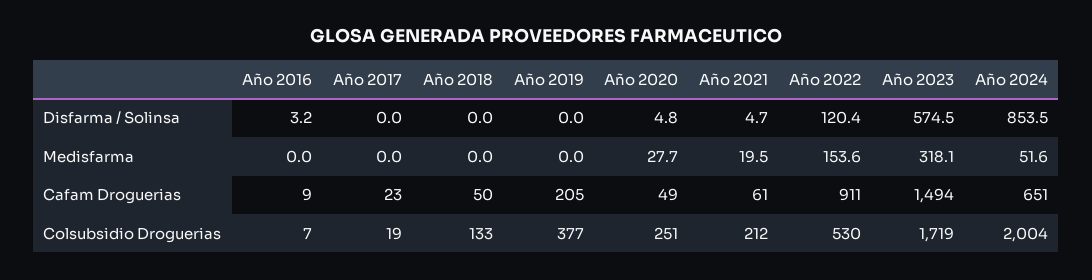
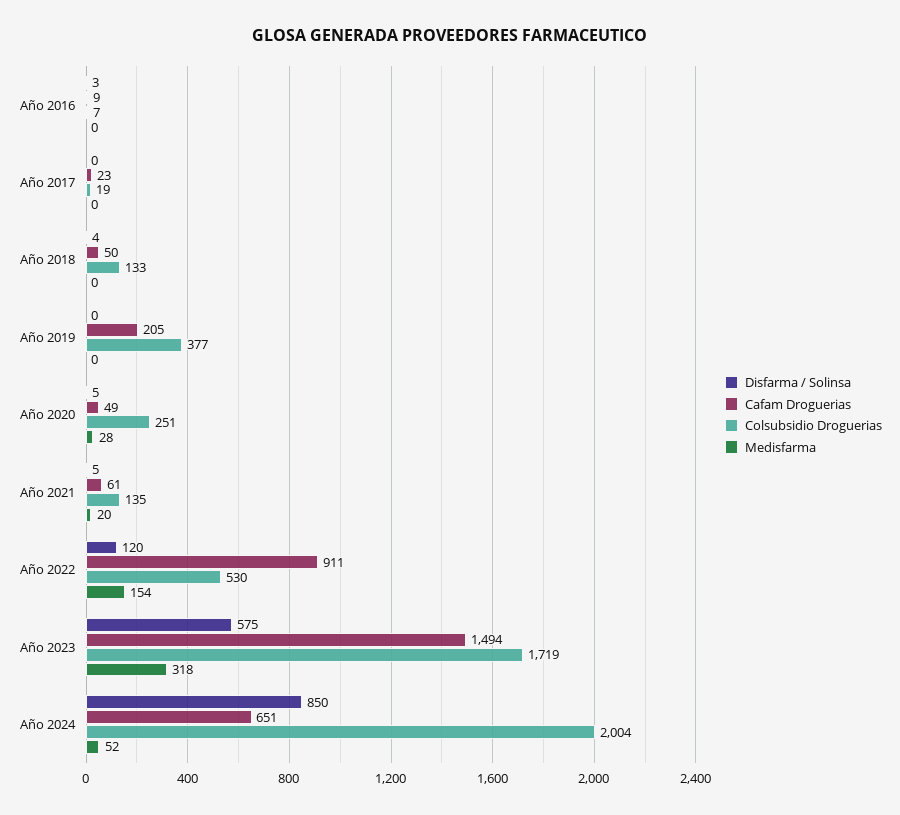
Disfarma / Solinsa, Año 2018: 0 -> 4
Disfarma / Solinsa, Año 2024: 853.5 -> 850
Colsubsidio Droguerias, Año 2021: 212 -> 135

